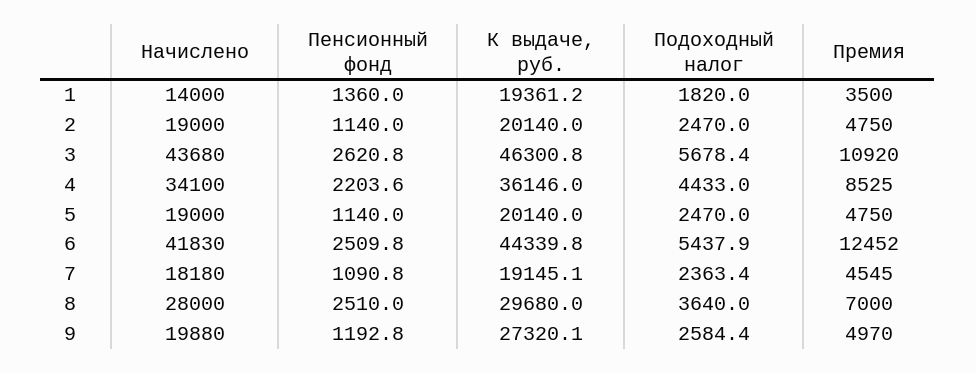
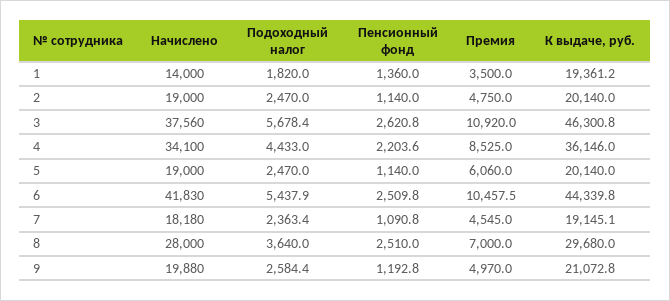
Начислено, 3: 43680 -> 37560
Премия, 5: 4750 -> 6060
Премия, 6: 12452 -> 10457.5
К выдаче, руб., 9: 27320.1 -> 21072.8

